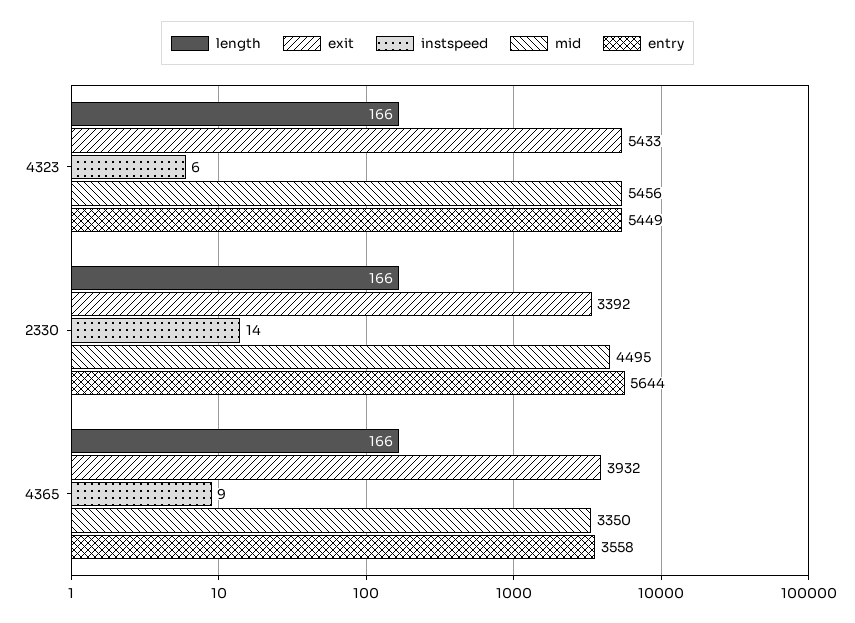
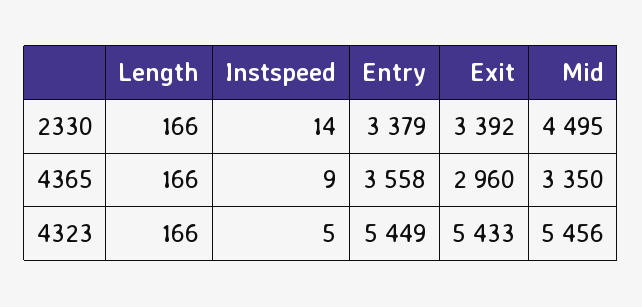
instspeed, 4323: 6 -> 5
entry, 2330: 5644 -> 3379
exit, 4365: 3932 -> 2960

